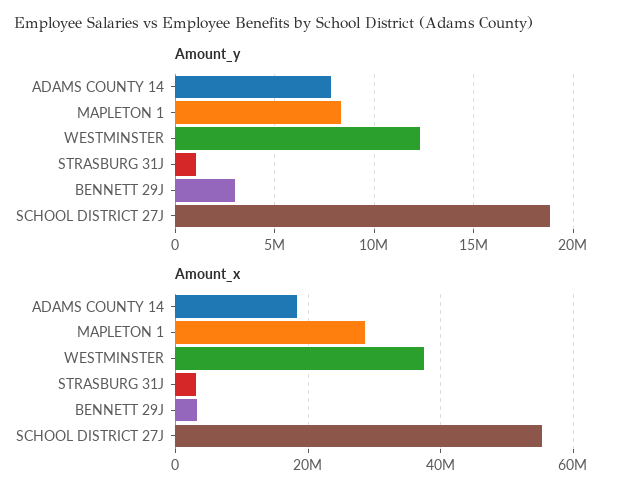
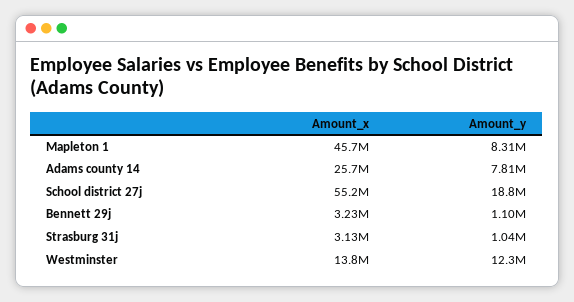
Amount_y, BENNETT 29J: 3000000 -> 1100000
Amount_x, ADAMS COUNTY 14: 18000000 -> 25700000
Amount_x, MAPLETON 1: 28000000 -> 45700000
Amount_x, WESTMINSTER: 38000000 -> 13800000

